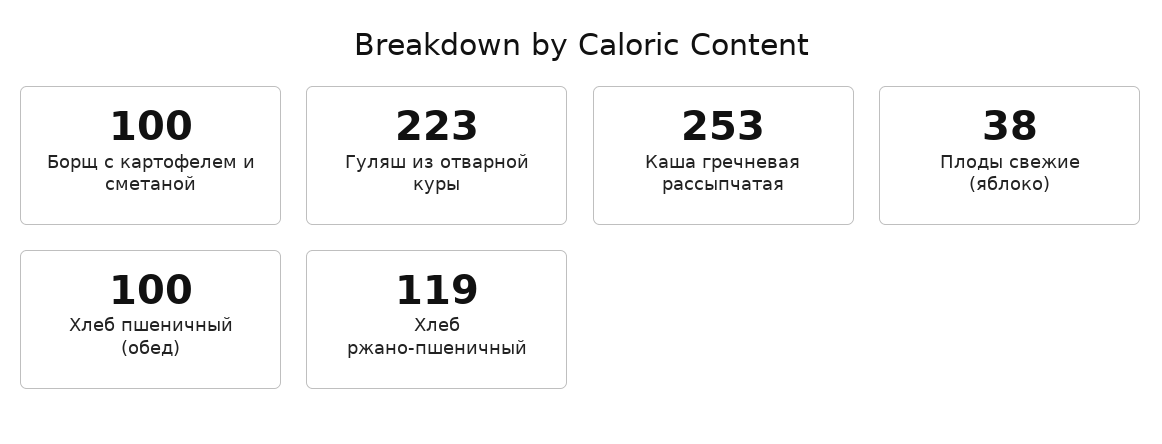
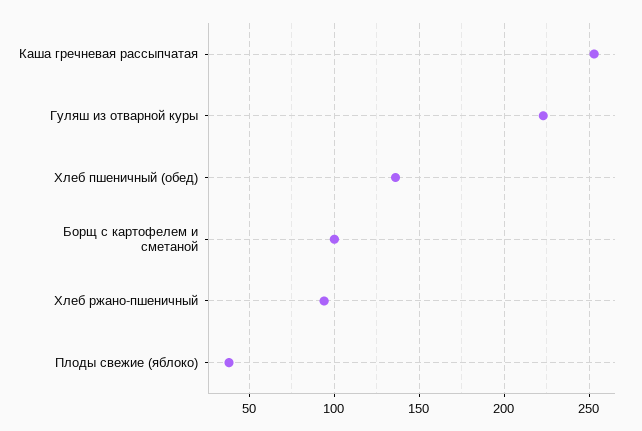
Хлеб пшеничный (обед): 100 -> 135
Хлеб ржано-пшеничный: 119 -> 95

